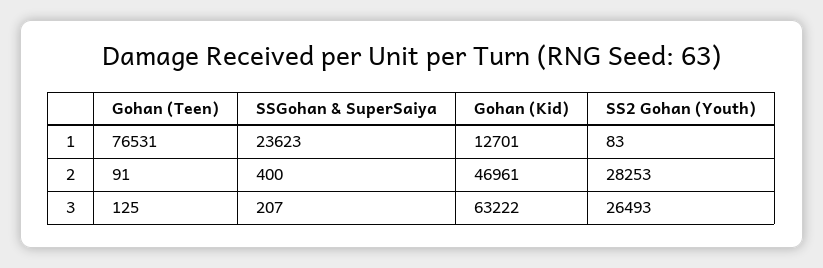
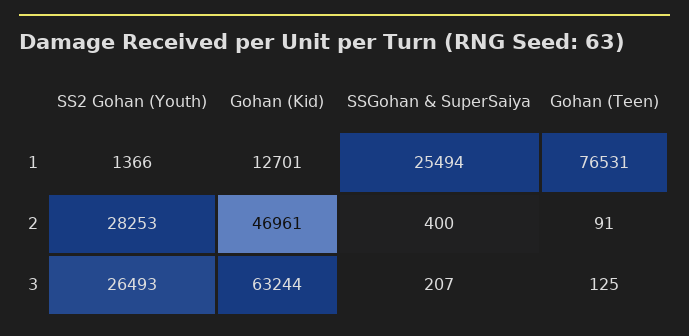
SSGohan & SuperSaiya, 1: 23623 -> 25494
SS2 Gohan (Youth), 1: 83 -> 1366
Gohan (Kid), 3: 63222 -> 63244

